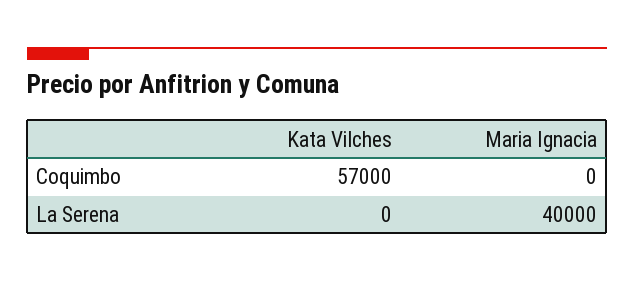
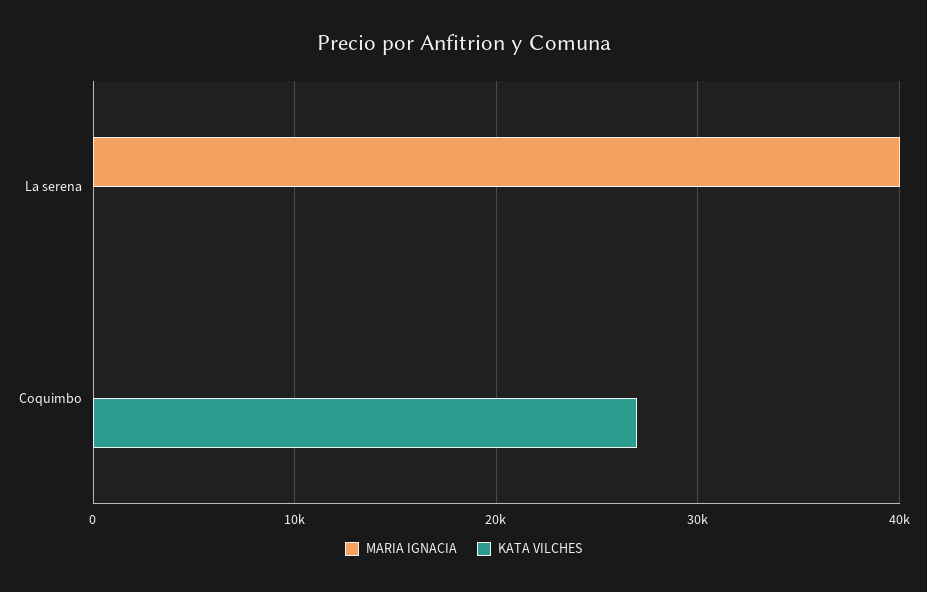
Kata Vilches, Coquimbo: 57000 -> 27000

